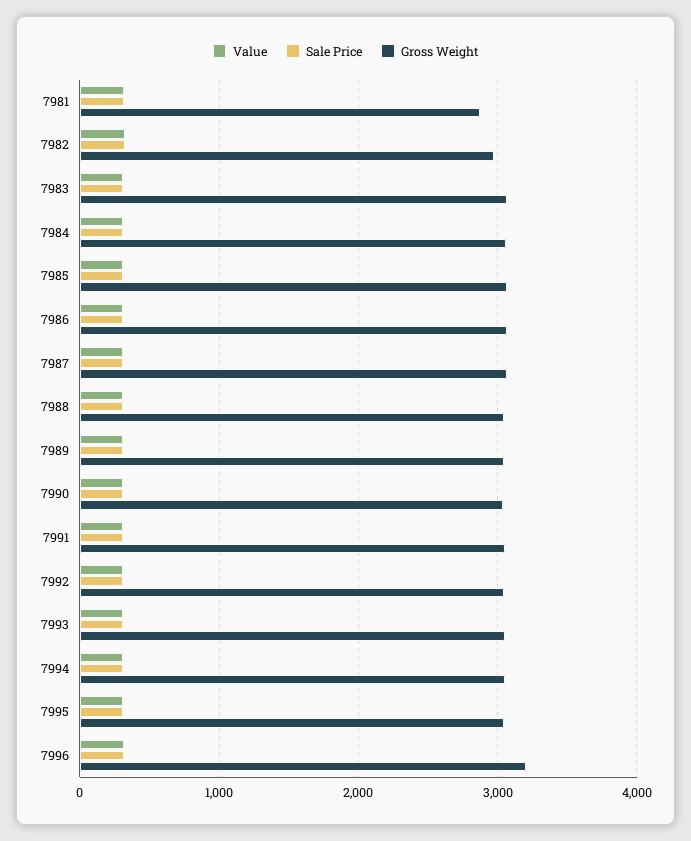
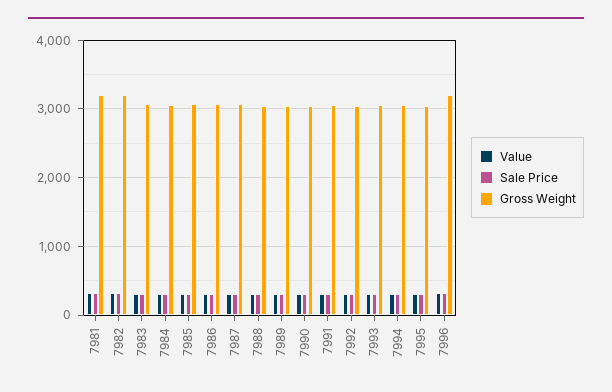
Gross Weight, 7981: 2900 -> 3200
Gross Weight, 7982: 3000 -> 3200

